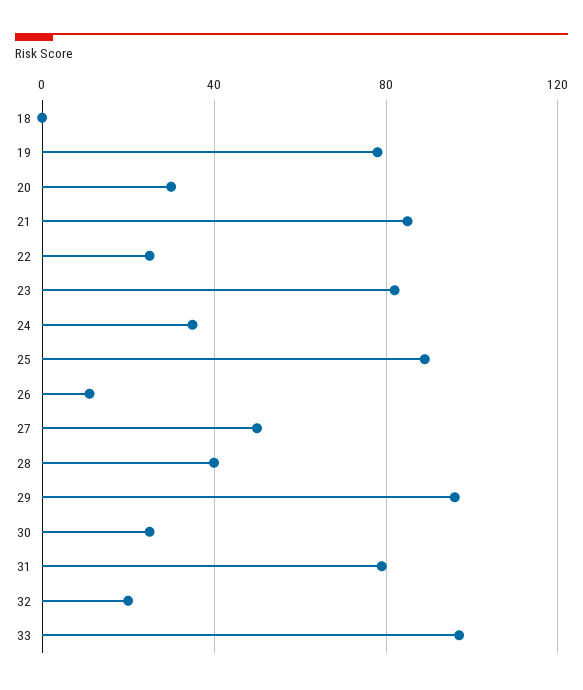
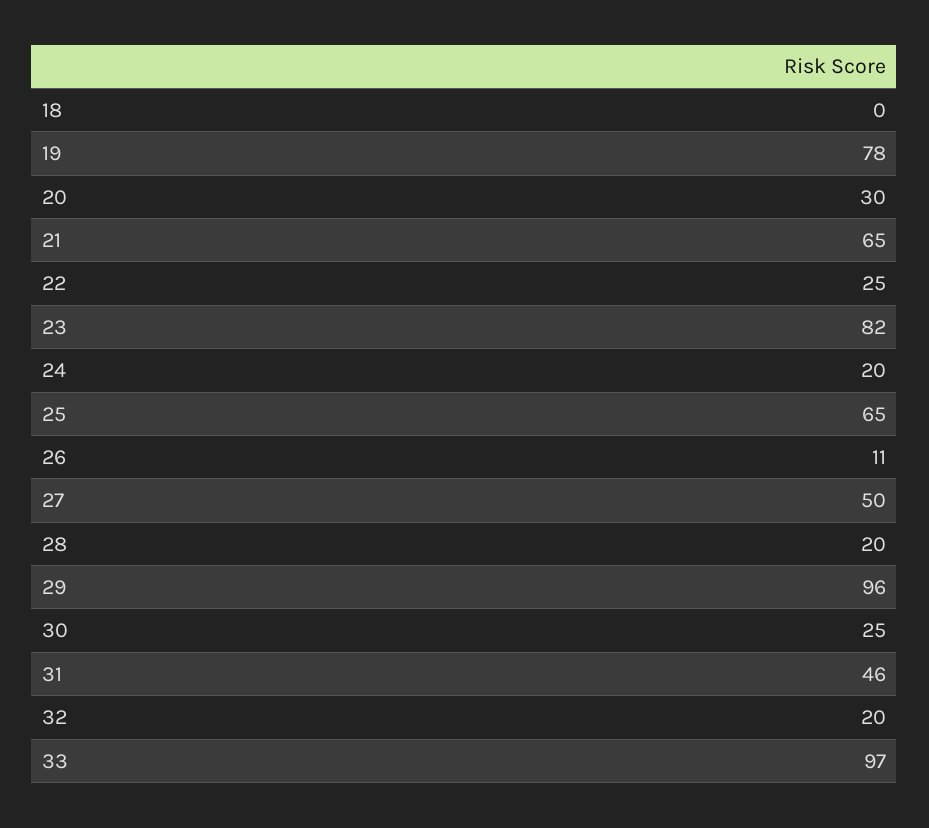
21: 85 -> 65
24: 35 -> 20
25: 90 -> 65
28: 40 -> 20
31: 80 -> 46

